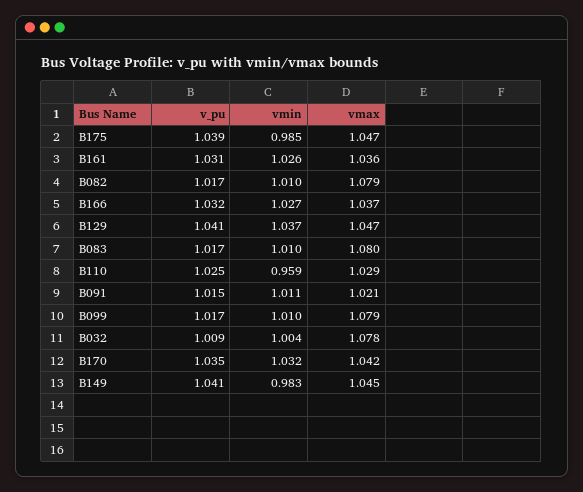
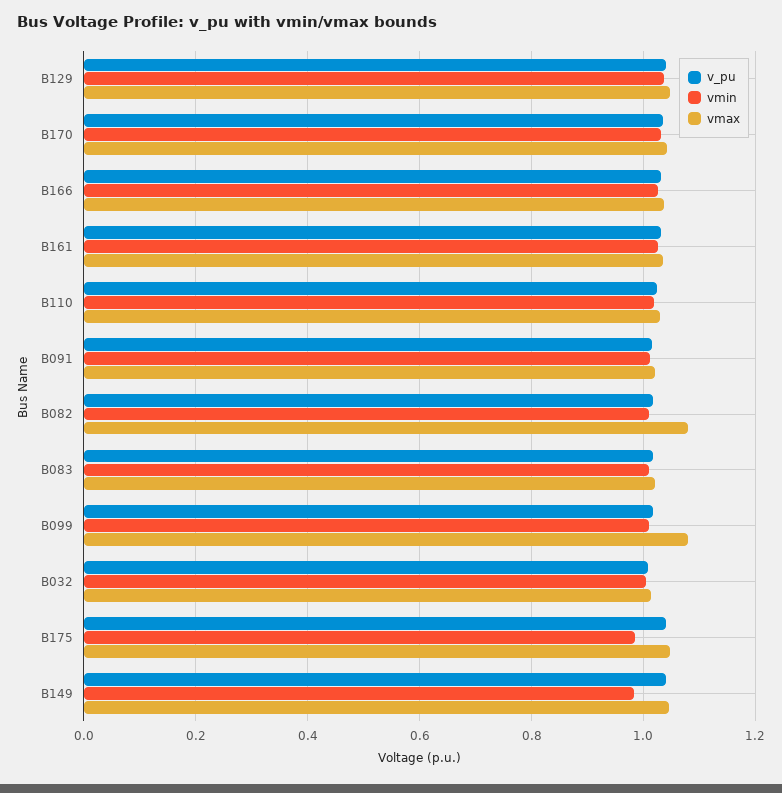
vmax, B083: 1.08 -> 1.02
vmin, B110: 0.959 -> 1.02
vmax, B032: 1.078 -> 1.02

